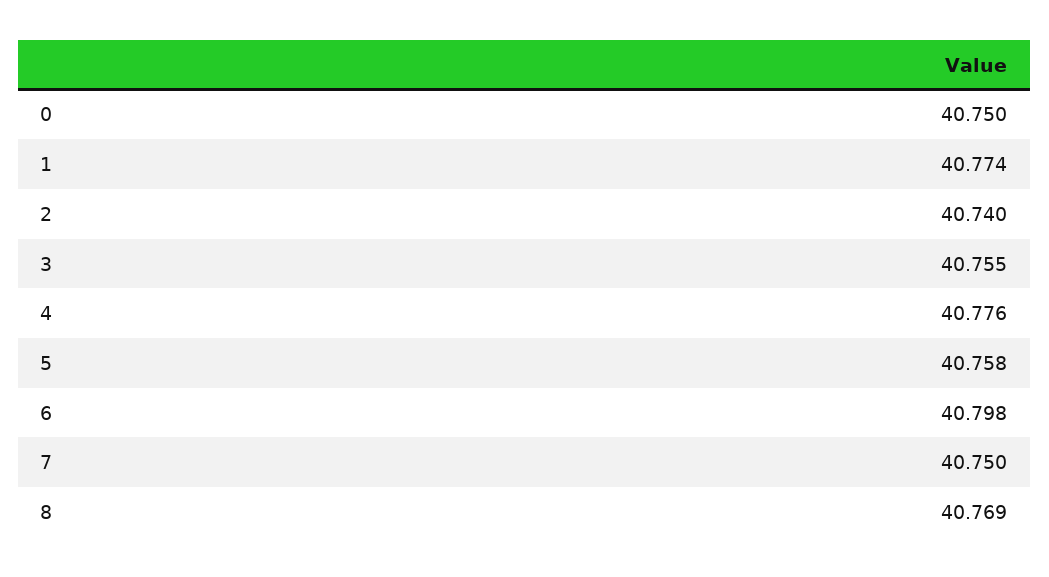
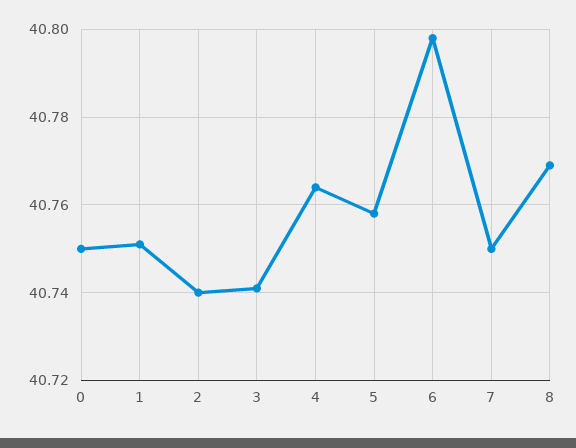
1: 40.774 -> 40.75
3: 40.755 -> 40.74
4: 40.776 -> 40.765

